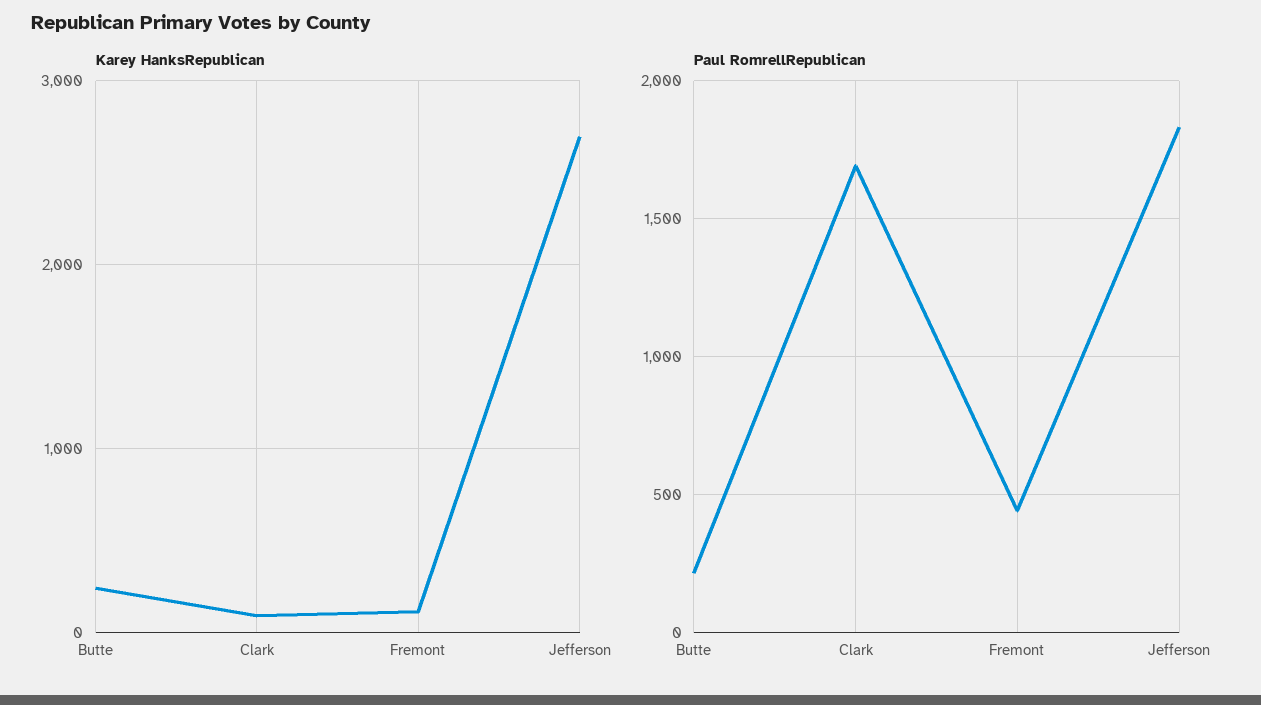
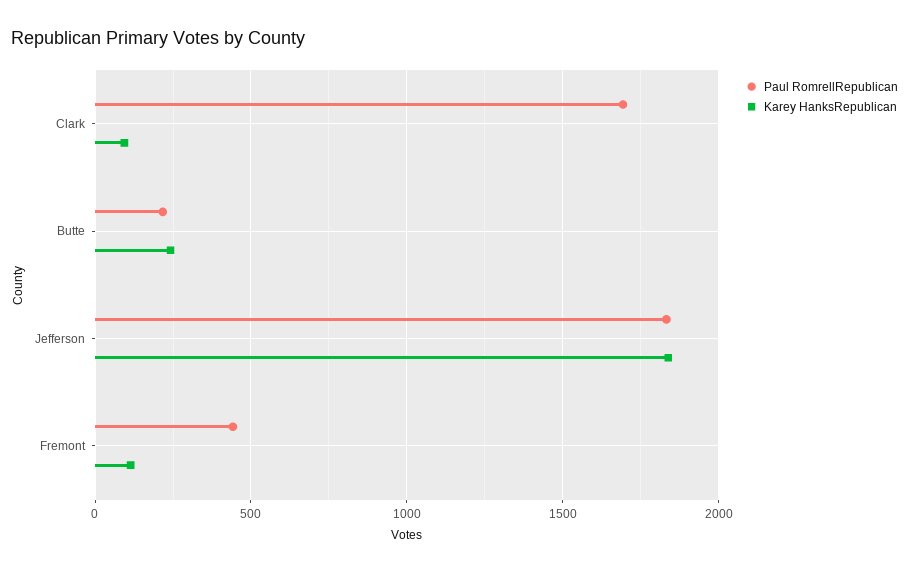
Karey HanksRepublican, Jefferson: 2700 -> 1850

